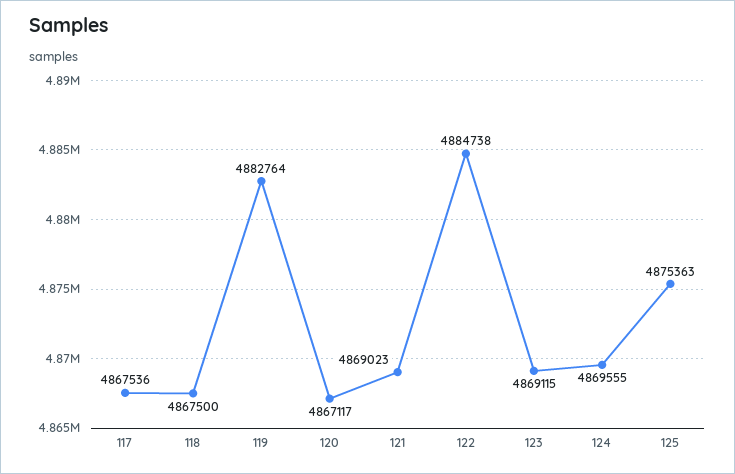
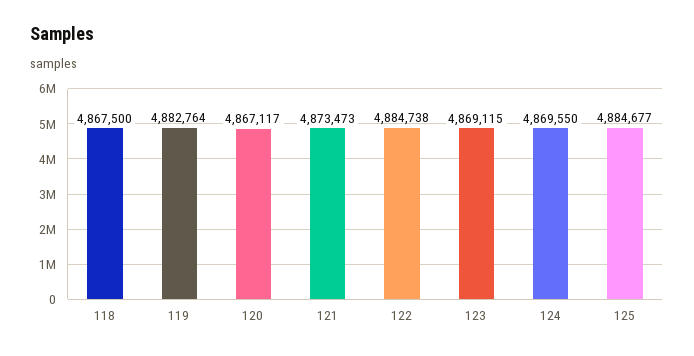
117: 4867536 -> none
121: 4869023 -> 4873473
124: 4869555 -> 4869550
125: 4875363 -> 4884677

